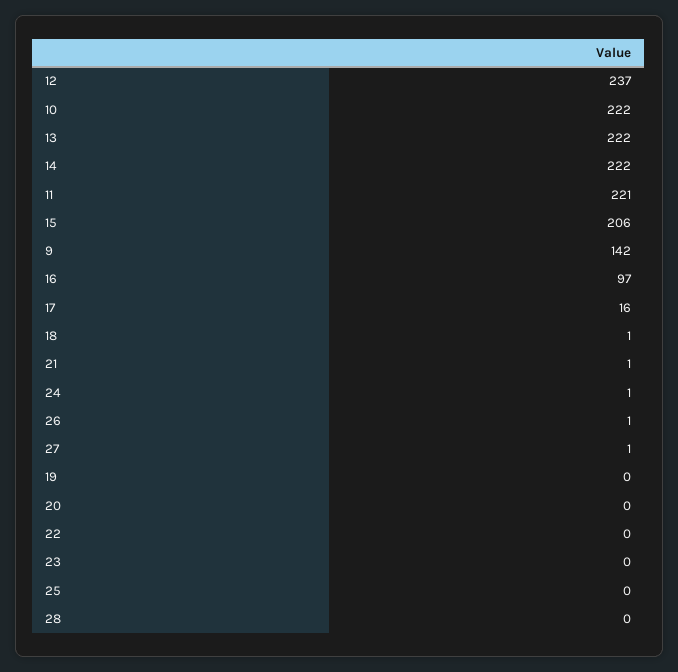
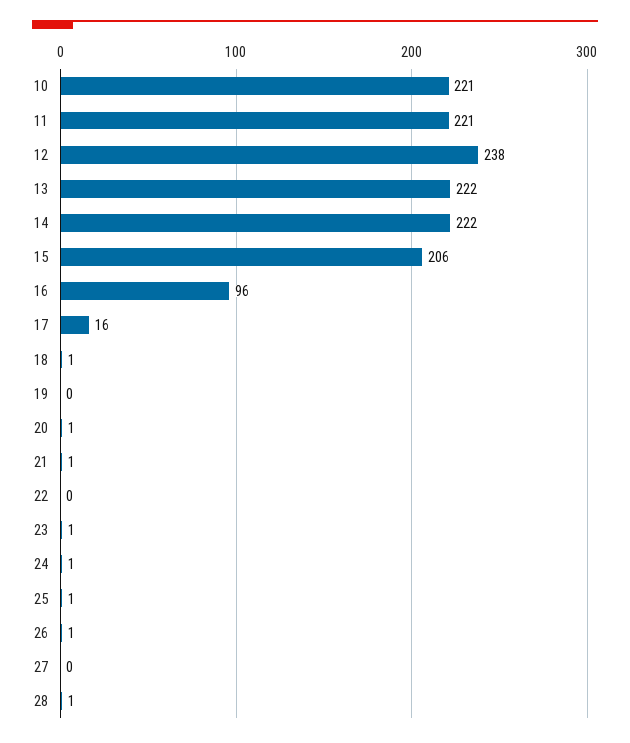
12: 237 -> 238
10: 222 -> 221
9: 142 -> none
16: 97 -> 96
27: 1 -> 0
20: 0 -> 1
23: 0 -> 1
25: 0 -> 1
28: 0 -> 1

